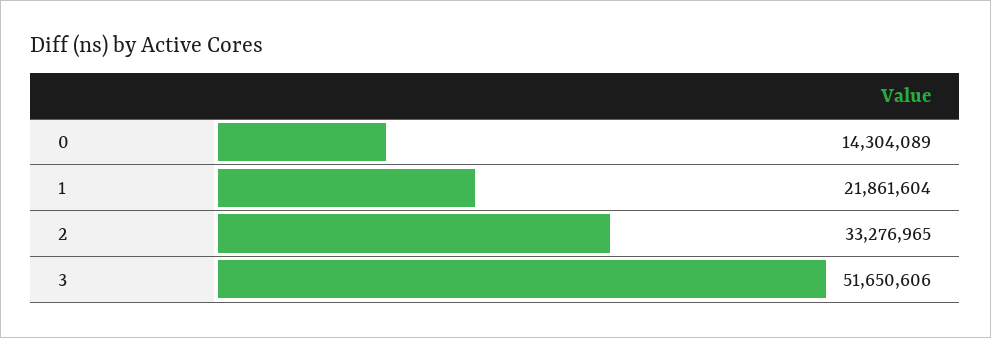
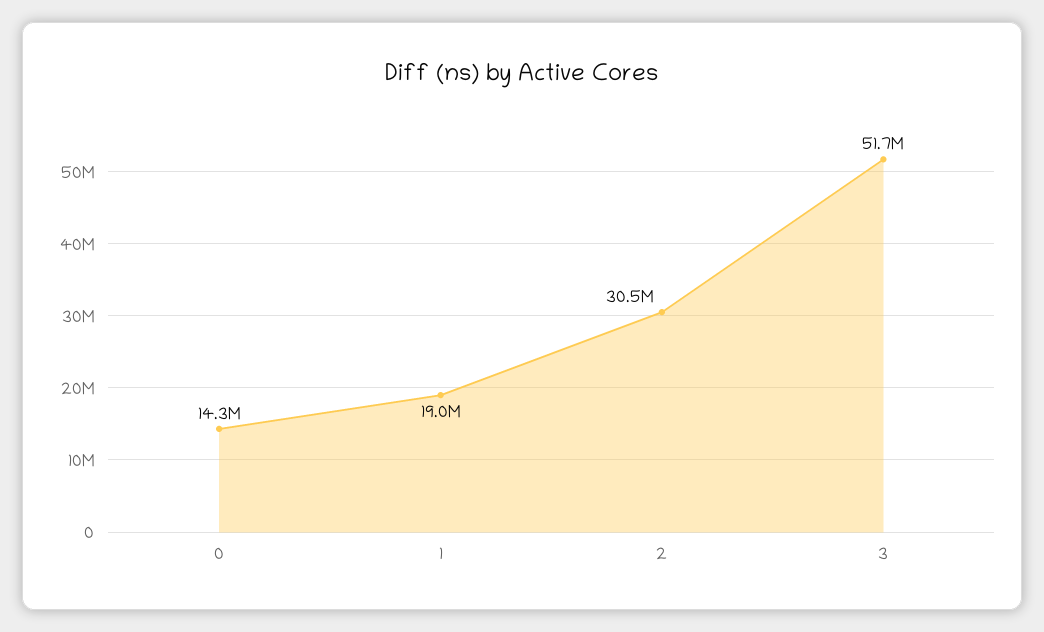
1: 21861604 -> 19000000
2: 33276965 -> 30500000

